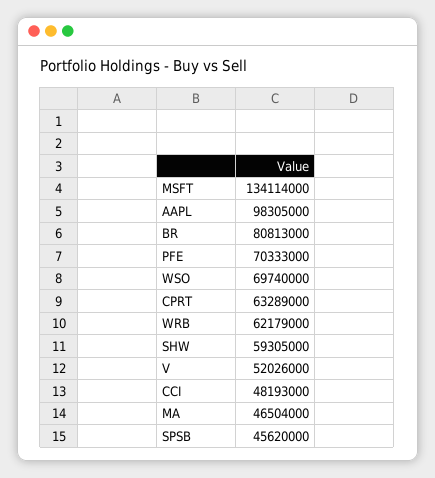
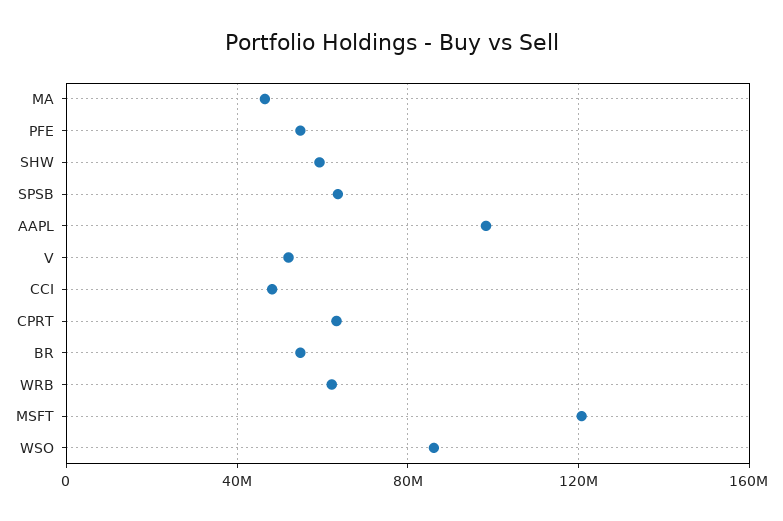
MSFT: 134114000 -> 120000000
BR: 80813000 -> 55000000
PFE: 70333000 -> 55000000
WSO: 69740000 -> 85000000
SPSB: 45620000 -> 65000000

